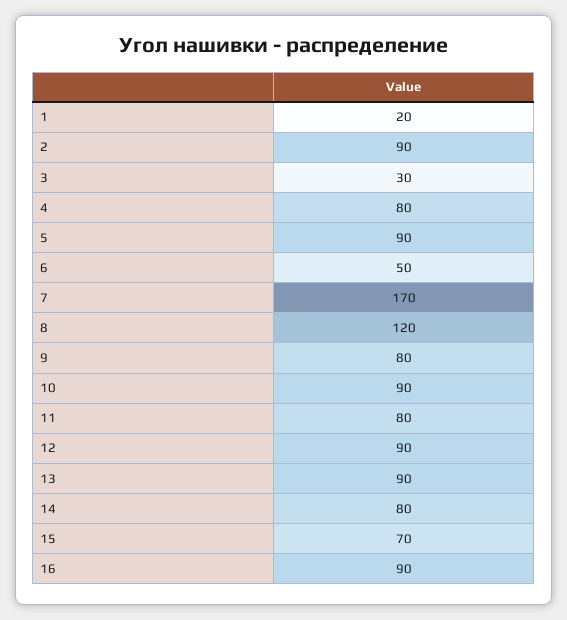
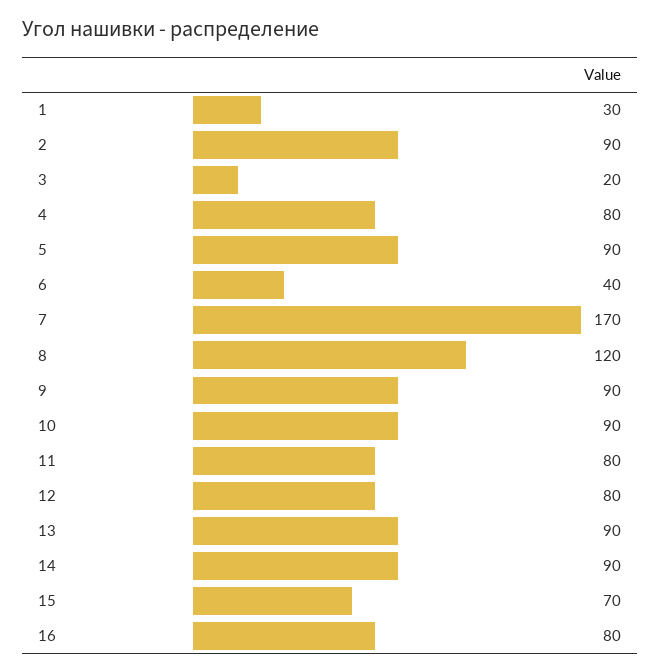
1: 20 -> 30
3: 30 -> 20
6: 50 -> 40
9: 80 -> 90
12: 90 -> 80
14: 80 -> 90
16: 90 -> 80

